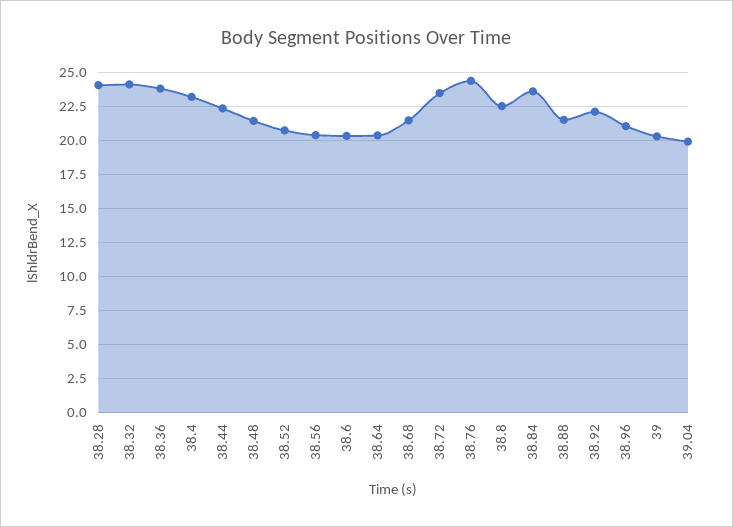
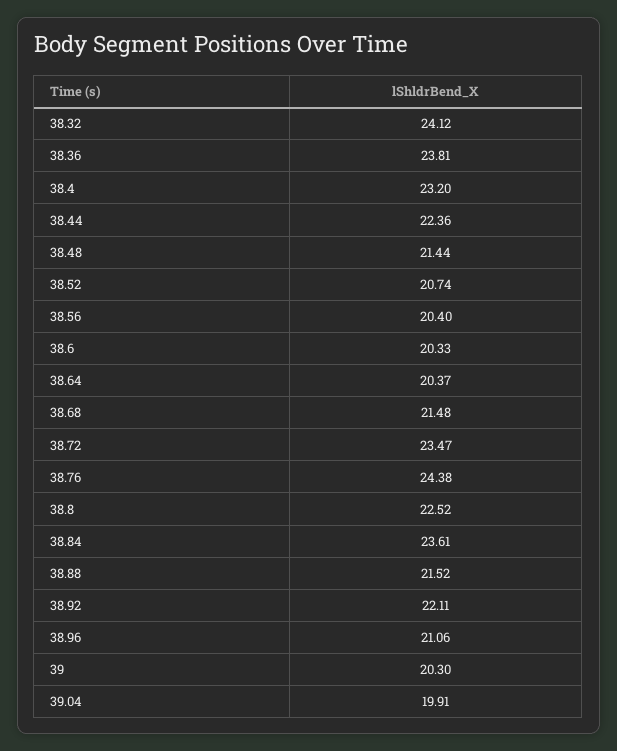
38.28: 24 -> none

